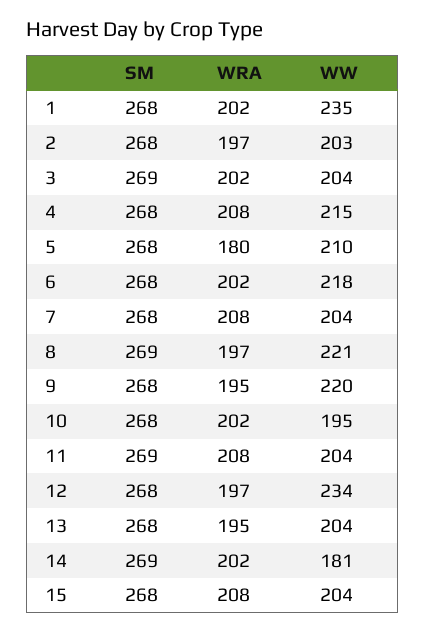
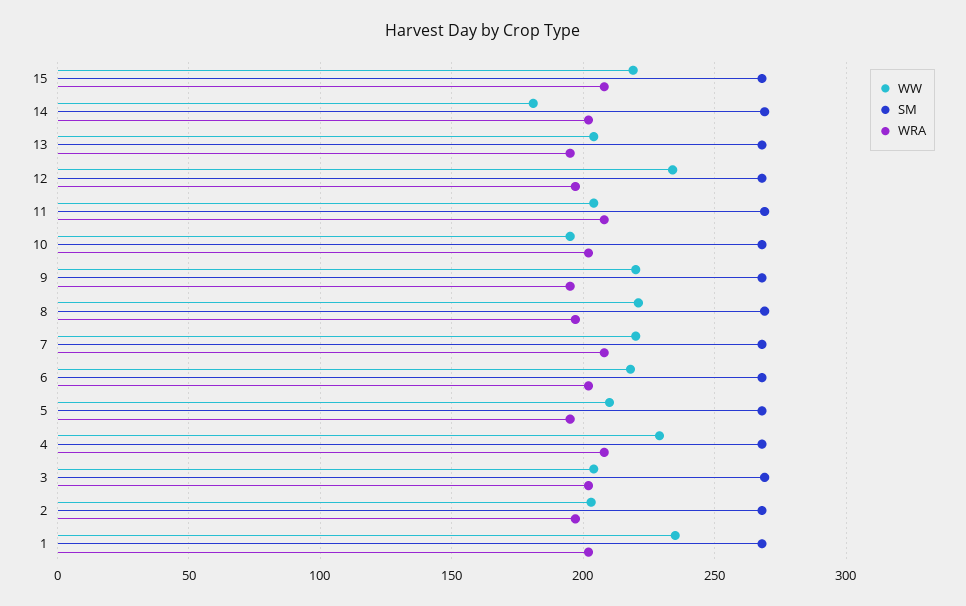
WW, 4: 215 -> 230
WRA, 5: 180 -> 195
WW, 7: 204 -> 220
WW, 15: 204 -> 220

